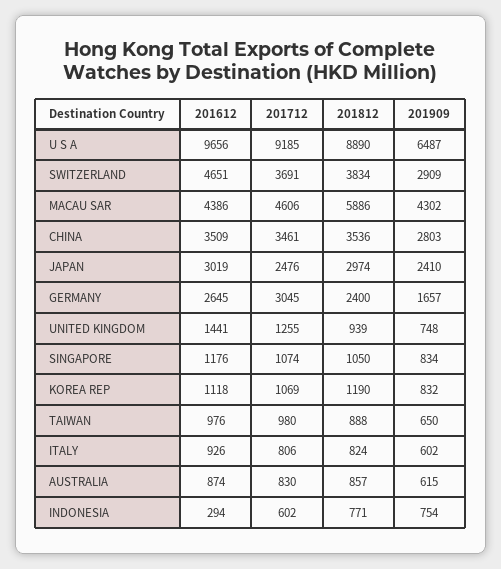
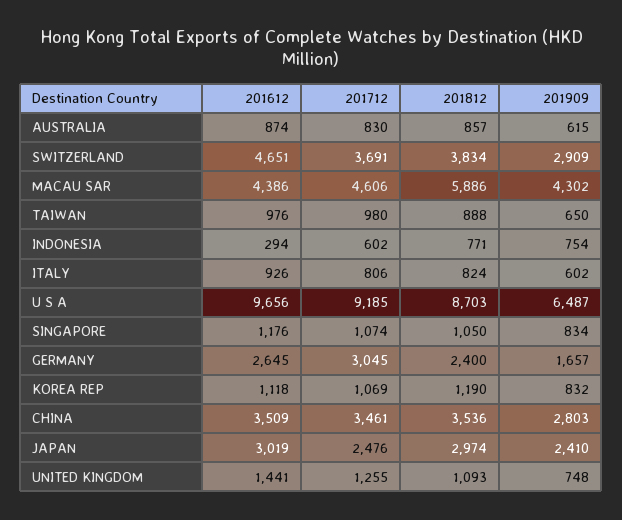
201812, U S A: 8890 -> 8703
201812, UNITED KINGDOM: 939 -> 1093

